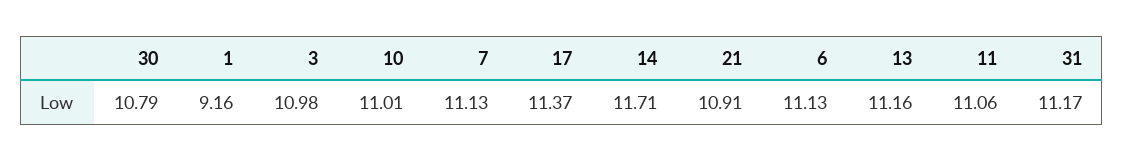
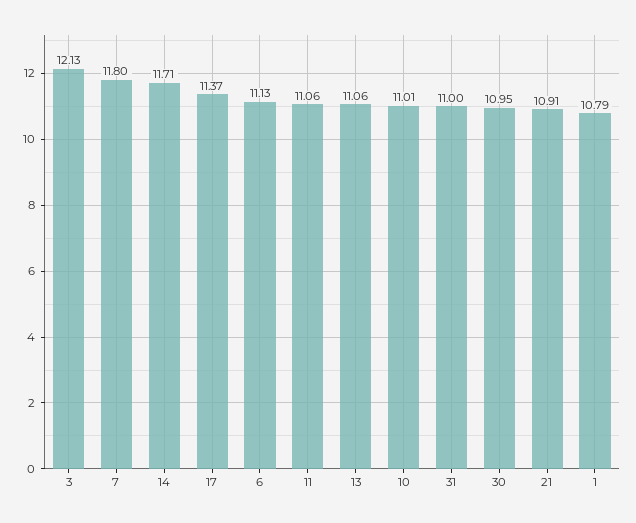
30: 10.79 -> 10.95
1: 9.16 -> 10.79
3: 10.98 -> 12.13
7: 11.13 -> 11.8
13: 11.16 -> 11.06
31: 11.17 -> 11

